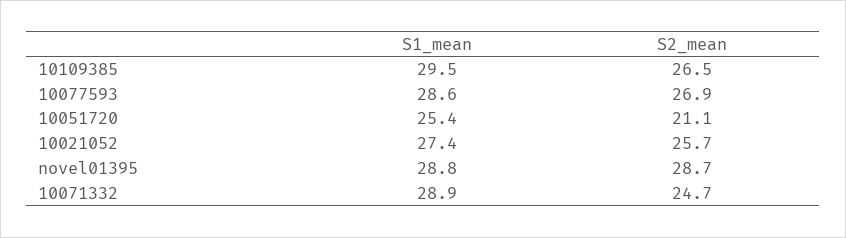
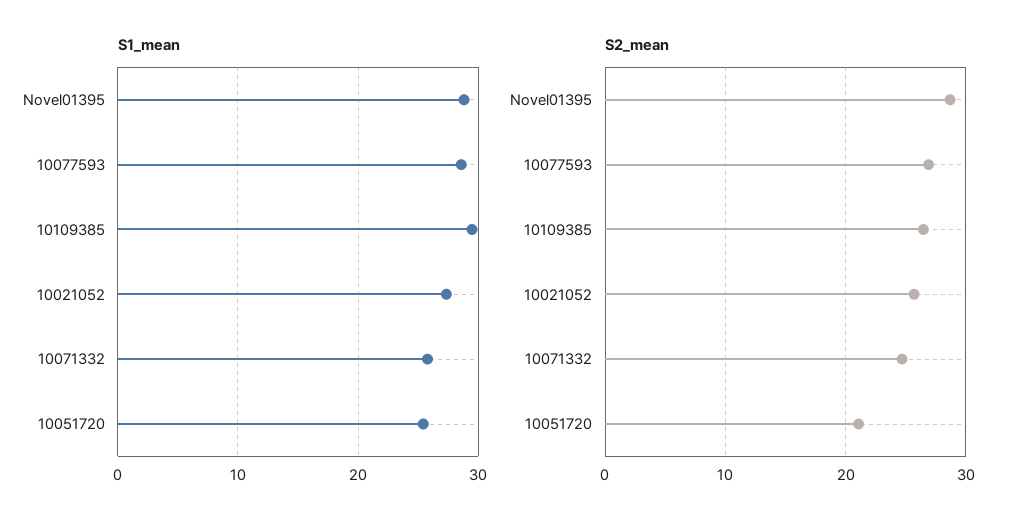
S1_mean, 10071332: 28.9 -> 26

